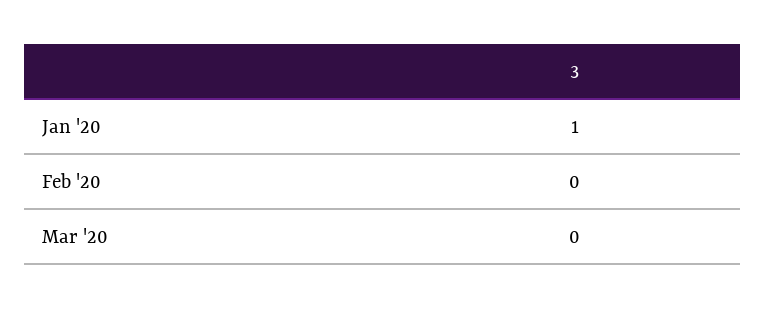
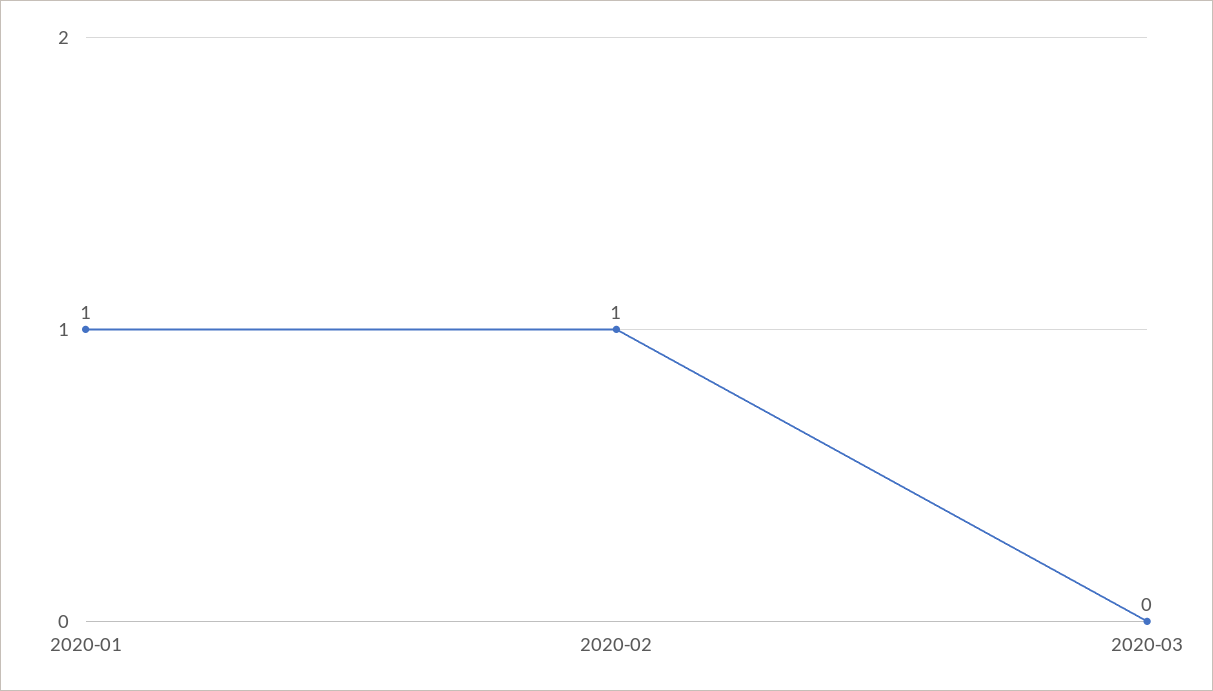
Feb '20: 0 -> 1

